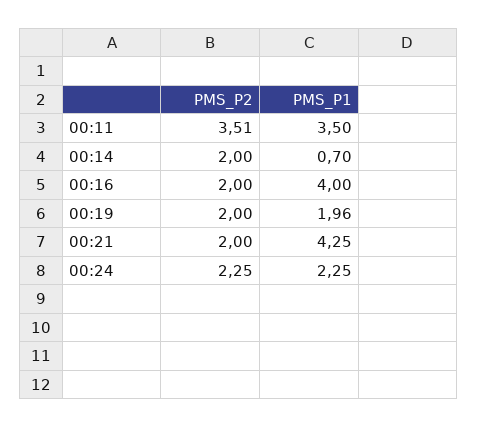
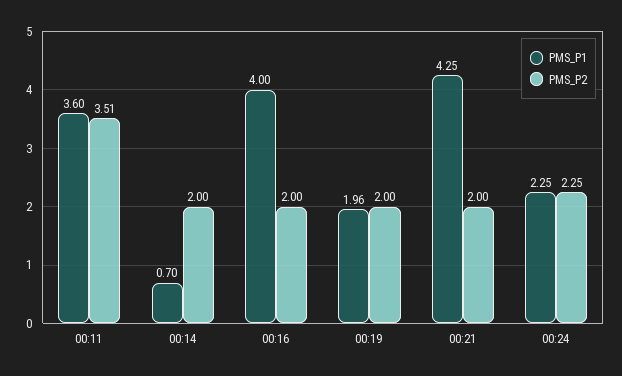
PMS_P1, 00:11: 3.5 -> 3.6

